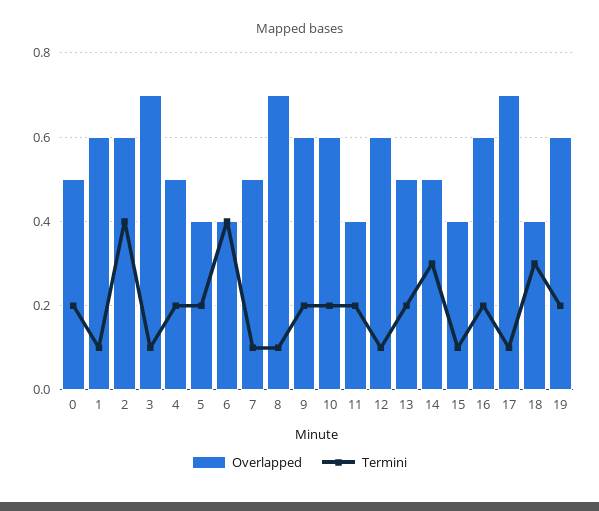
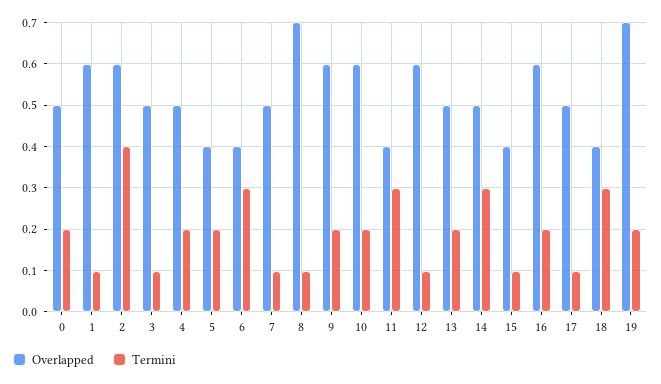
Overlapped, 3: 0.7 -> 0.5
Termini, 6: 0.4 -> 0.3
Termini, 11: 0.2 -> 0.3
Overlapped, 17: 0.7 -> 0.5
Overlapped, 19: 0.6 -> 0.7

